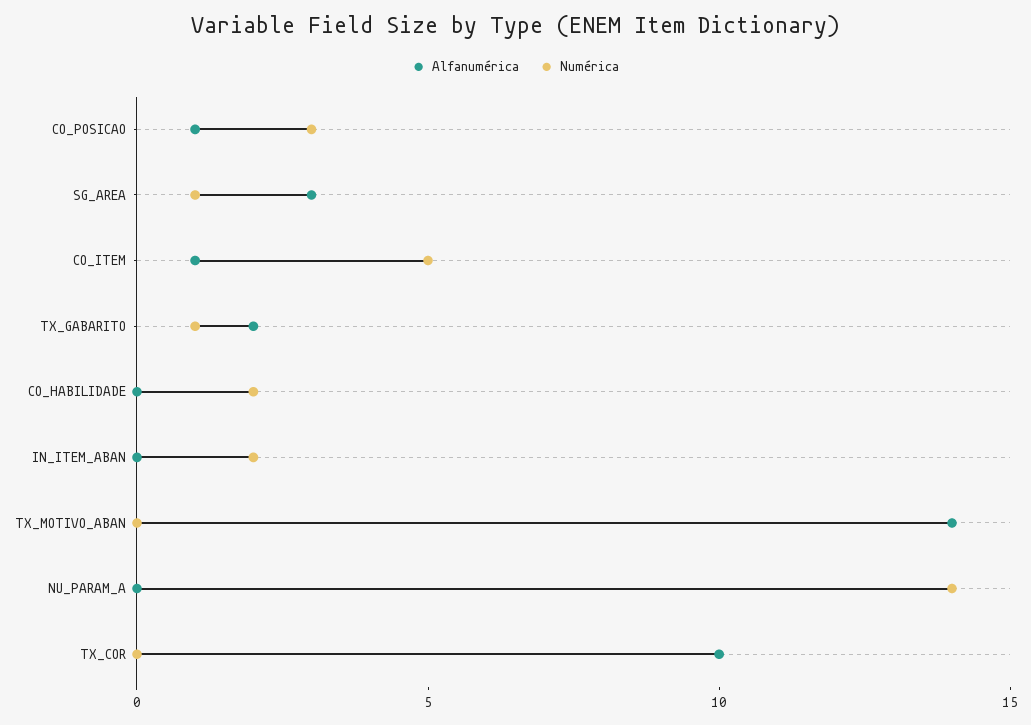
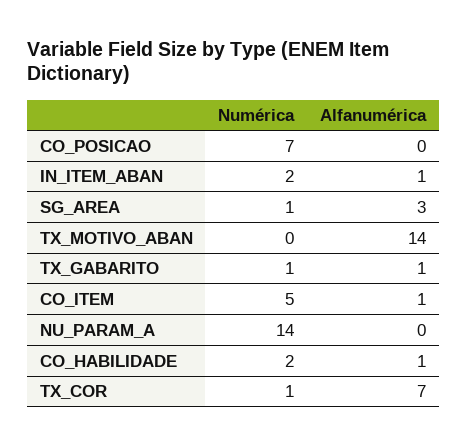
Alfanumérica, CO_POSICAO: 1 -> 0
Numérica, CO_POSICAO: 3 -> 7
Alfanumérica, TX_GABARITO: 2 -> 1
Alfanumérica, CO_HABILIDADE: 0 -> 1
Alfanumérica, IN_ITEM_ABAN: 0 -> 1
Alfanumérica, TX_COR: 10 -> 7
Numérica, TX_COR: 0 -> 1

